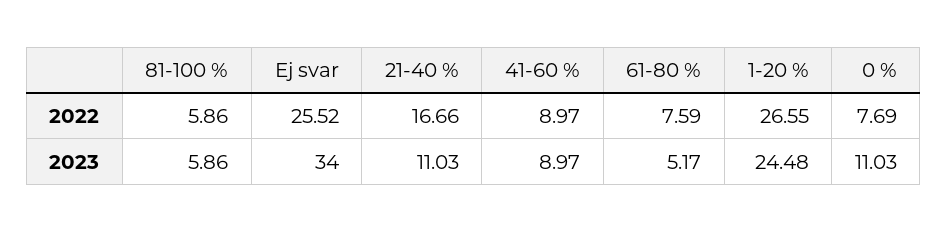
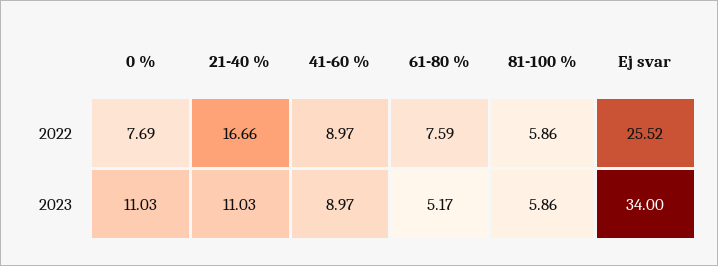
1-20 %, 2022: 26.55 -> none
1-20 %, 2023: 24.48 -> none

